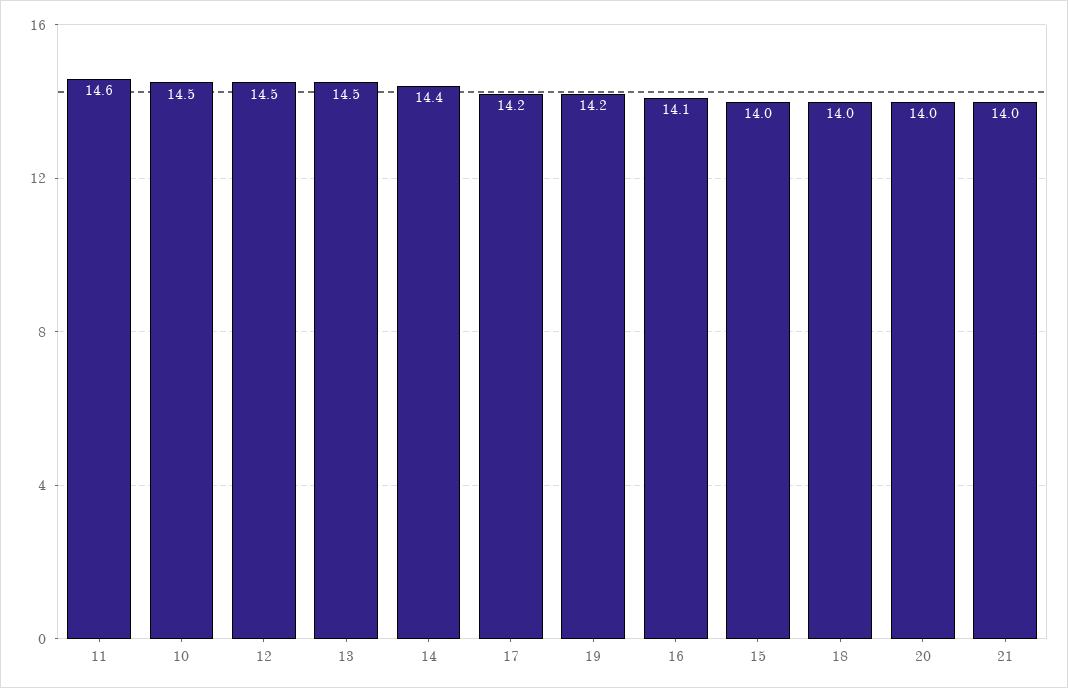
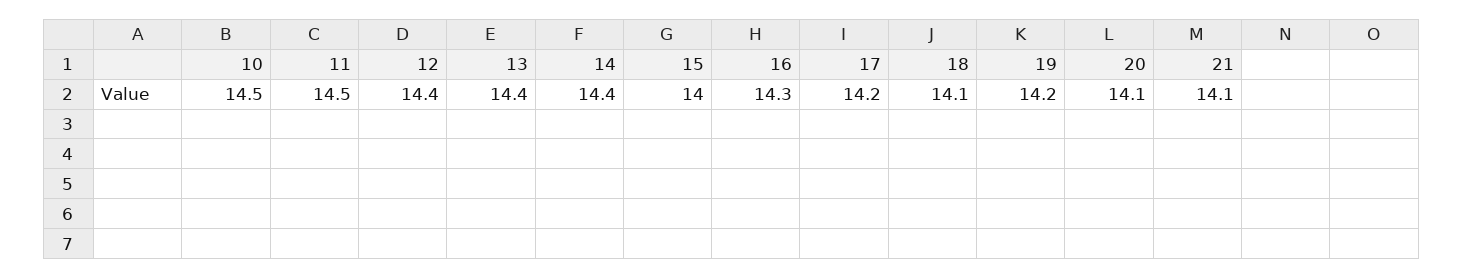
11: 14.6 -> 14.5
12: 14.5 -> 14.4
13: 14.5 -> 14.4
16: 14.1 -> 14.3
18: 14 -> 14.1
20: 14 -> 14.1
21: 14 -> 14.1

